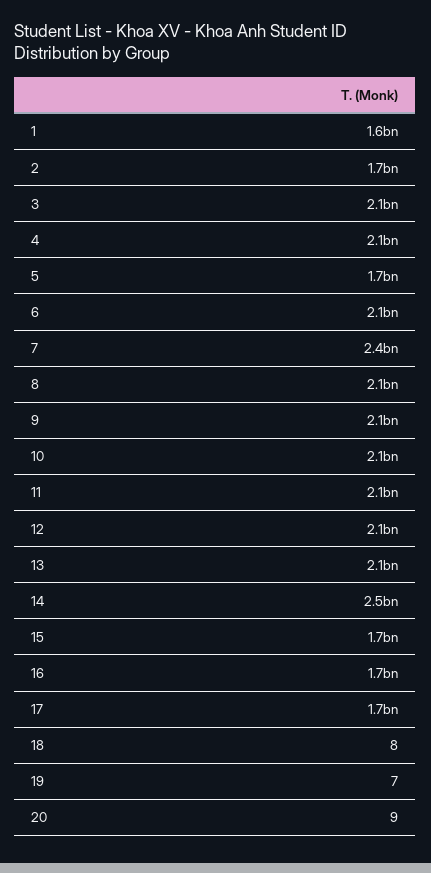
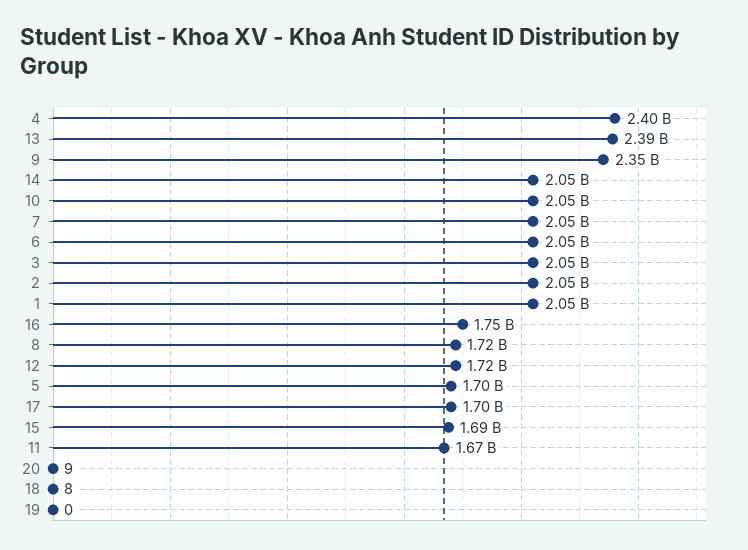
1: 1600000000 -> 2050000000
2: 1700000000 -> 2050000000
4: 2100000000 -> 2400000000
7: 2400000000 -> 2050000000
8: 2100000000 -> 1720000000
9: 2100000000 -> 2350000000
11: 2100000000 -> 1670000000
12: 2100000000 -> 1720000000
13: 2100000000 -> 2390000000
14: 2500000000 -> 2050000000
19: 7 -> 0

